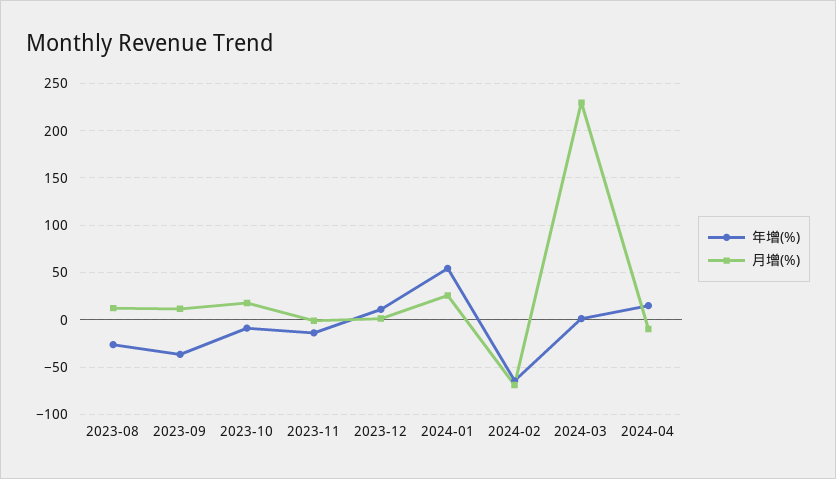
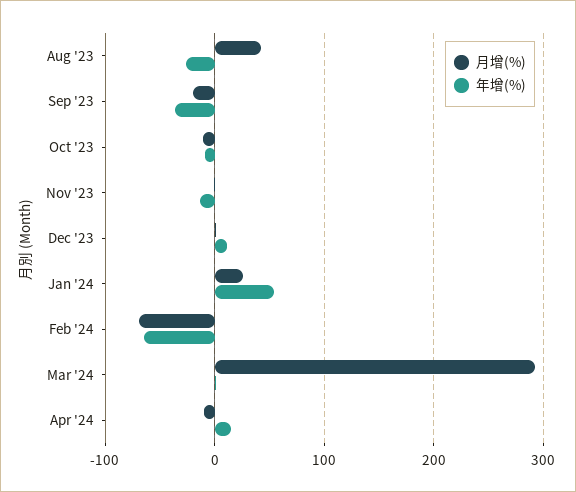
月增(%), 2023-08: 10 -> 40
月增(%), 2023-09: 10 -> -20
月增(%), 2023-10: 20 -> -10
月增(%), 2024-03: 230 -> 290

